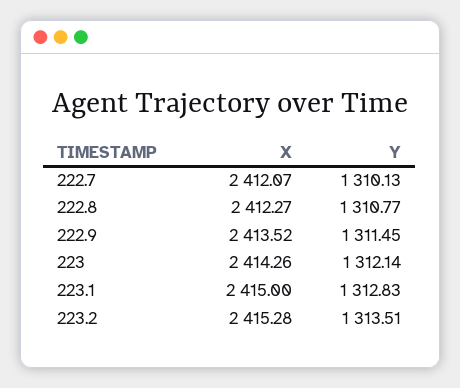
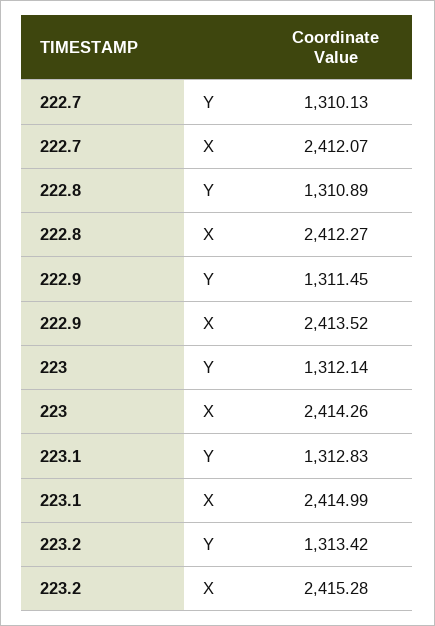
Y, 222.8: 1310.77 -> 1310.89
X, 223.1: 2415 -> 2414.99
Y, 223.2: 1313.51 -> 1313.42

